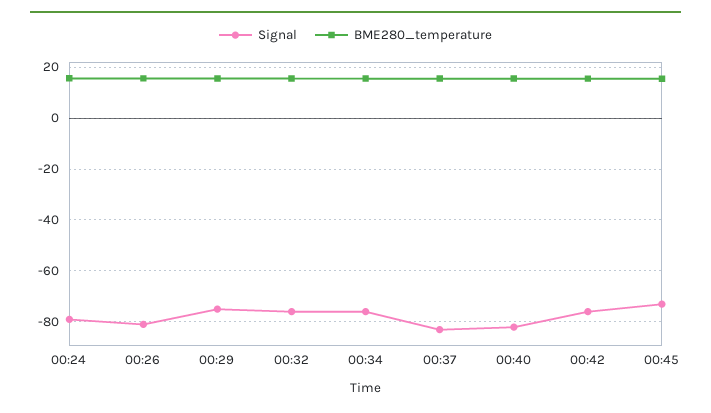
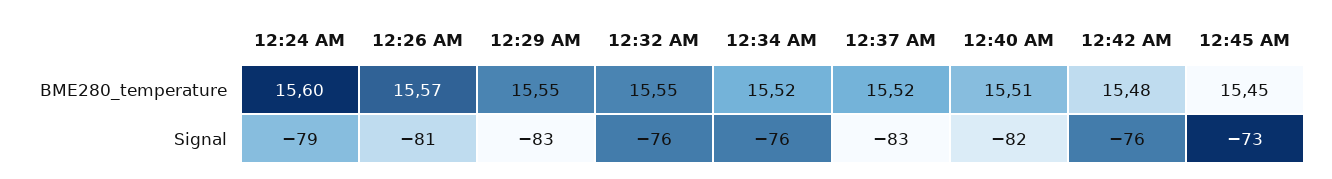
Signal, 00:29: -75 -> -83

